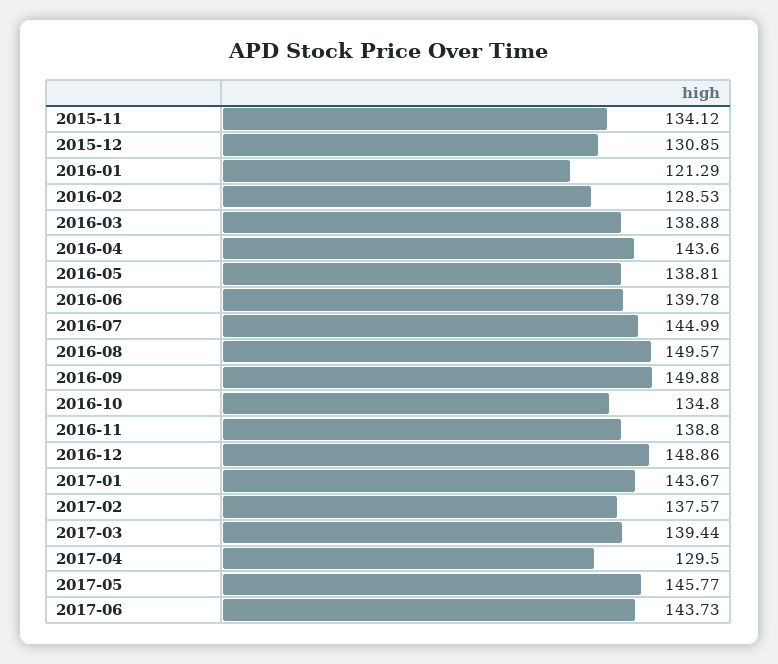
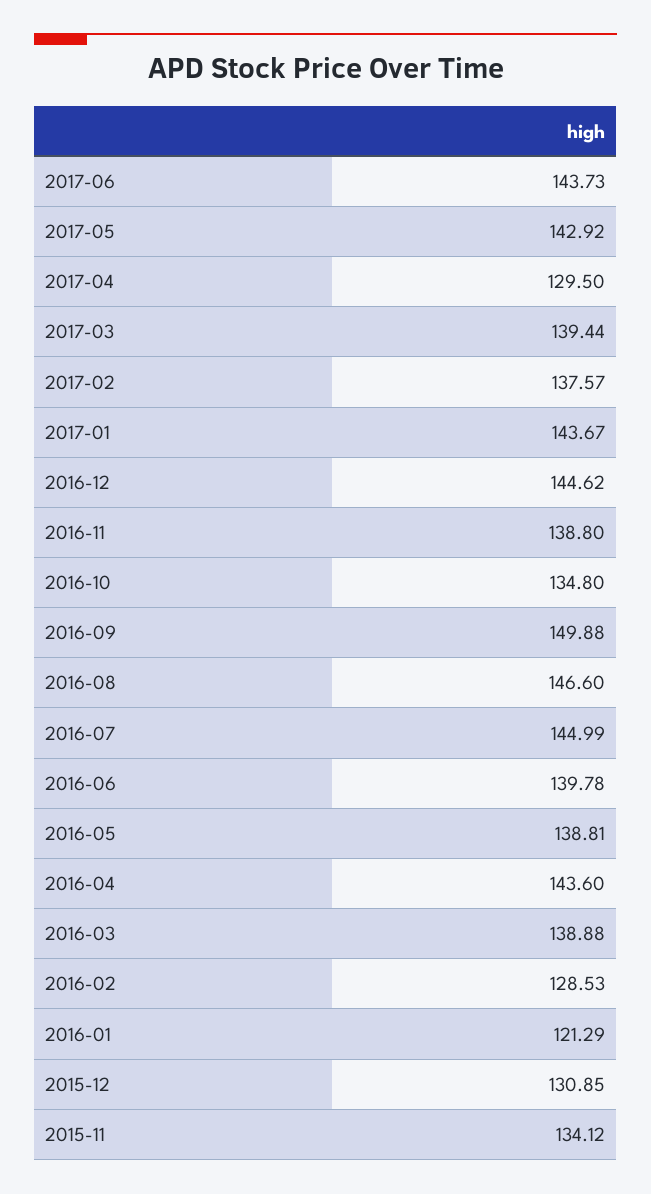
2016-08: 149.57 -> 146.6
2016-12: 148.86 -> 144.62
2017-05: 145.77 -> 142.92

